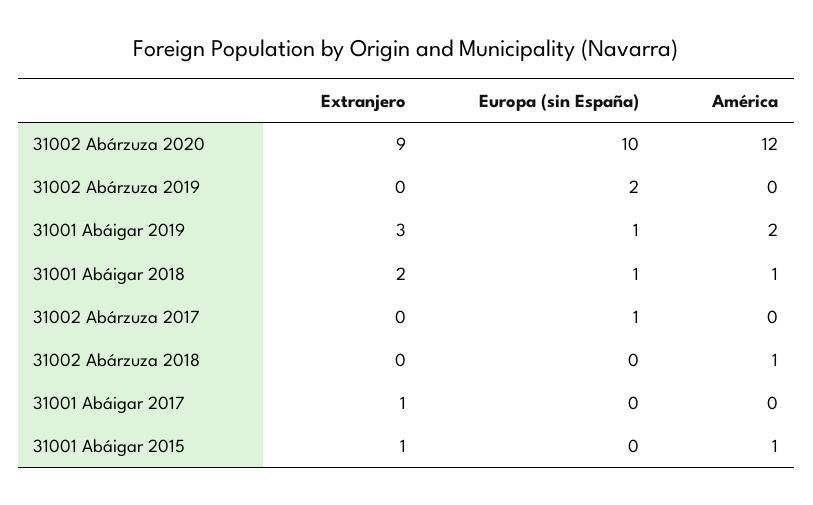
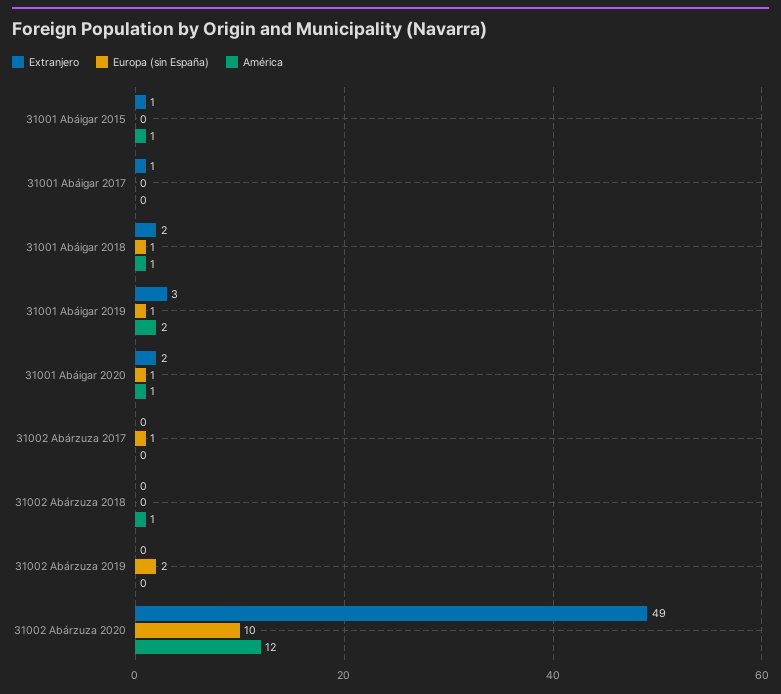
Extranjero, 31002 Abárzuza 2020: 9 -> 49
Extranjero, 31001 Abáigar 2020: none -> 2
Europa (sin España), 31001 Abáigar 2020: none -> 1
América, 31001 Abáigar 2020: none -> 1

